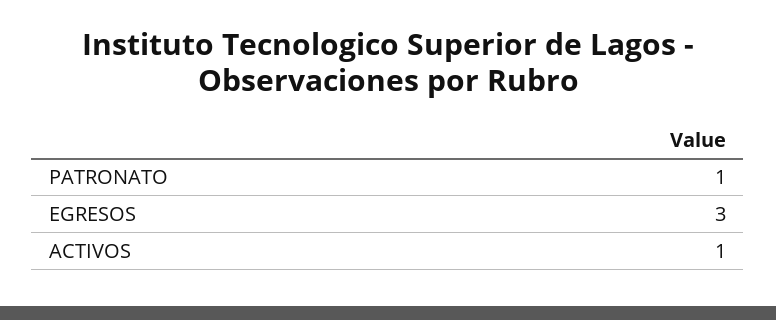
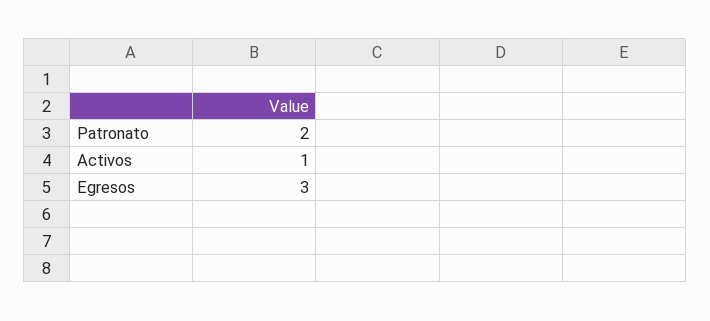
PATRONATO: 1 -> 2

